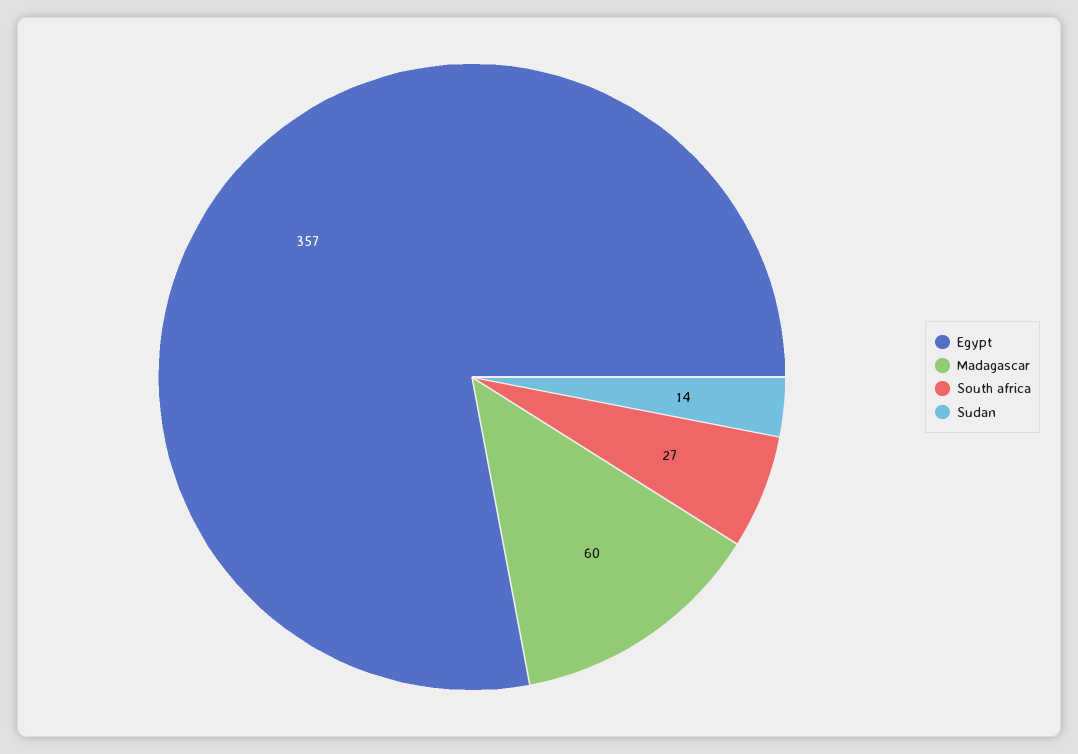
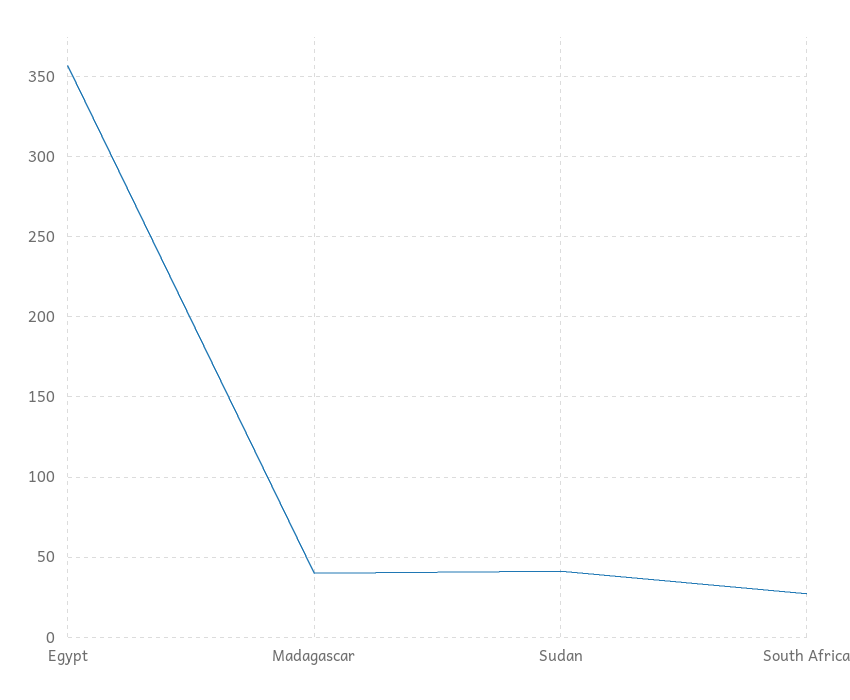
Madagascar: 60 -> 40
Sudan: 14 -> 40

